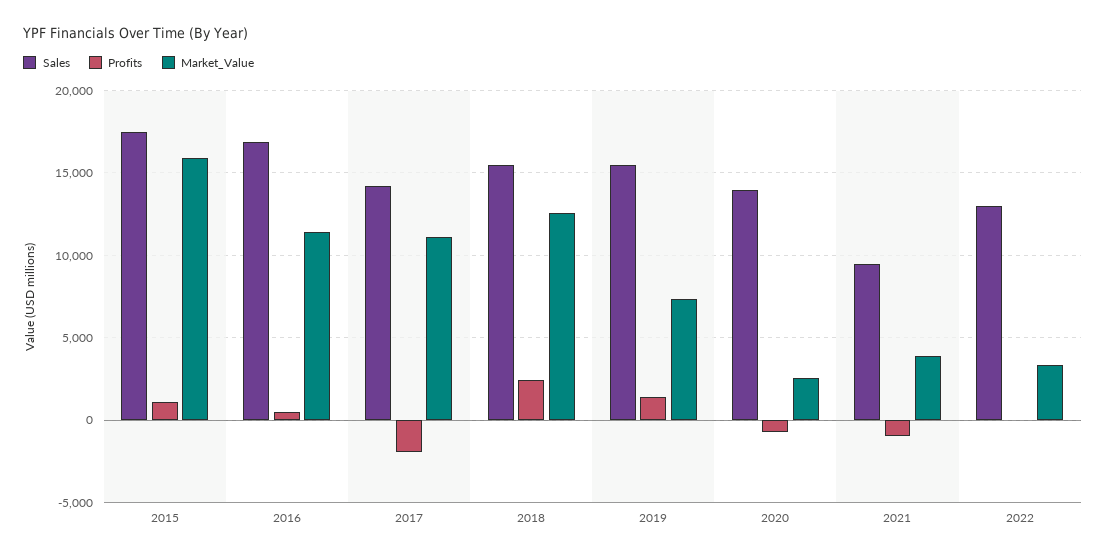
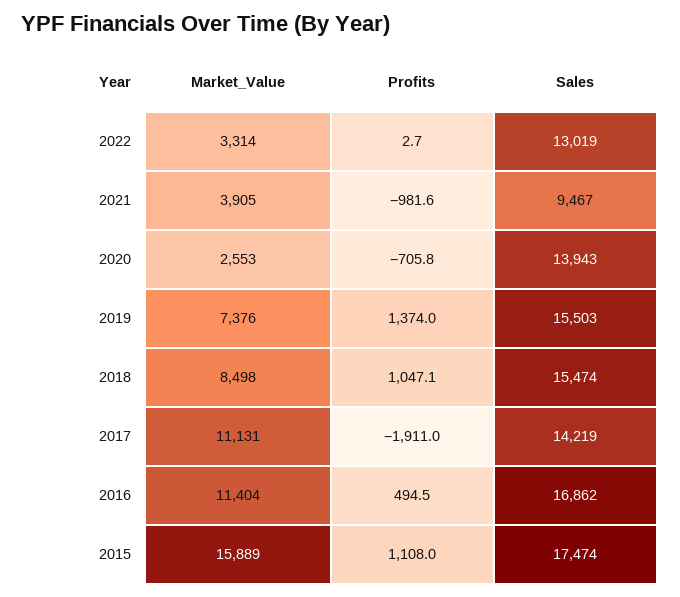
Profits, 2018: 2500 -> 1047.1
Market_Value, 2018: 12500 -> 8498

